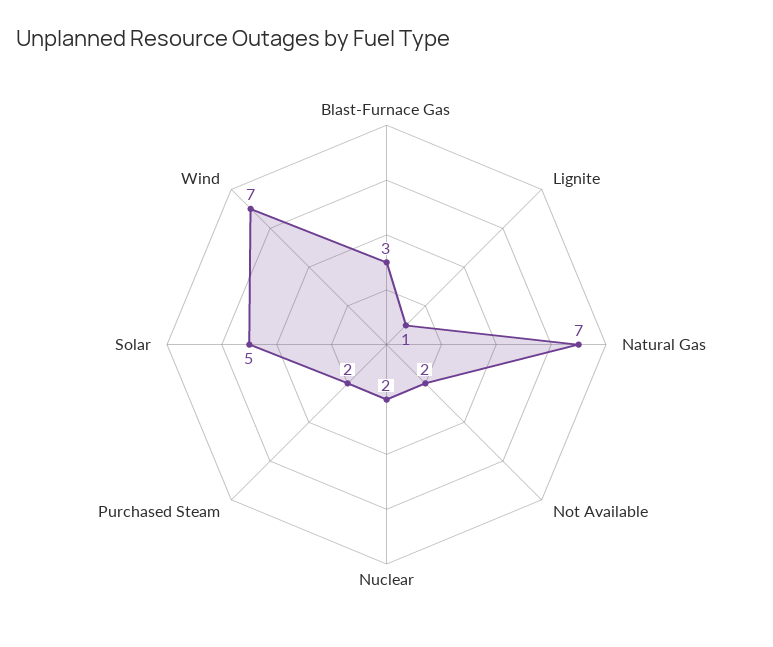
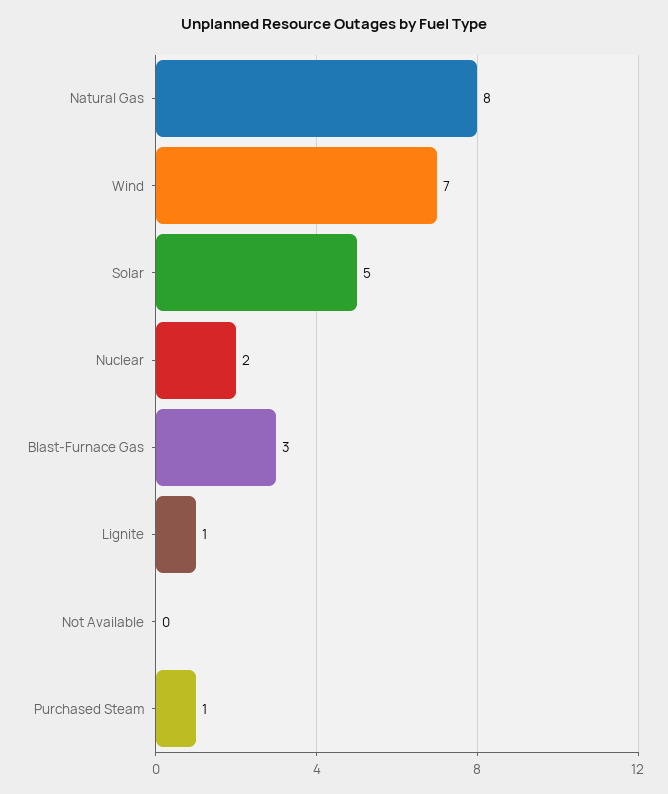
Natural Gas: 7 -> 8
Not Available: 2 -> 0
Purchased Steam: 2 -> 1

